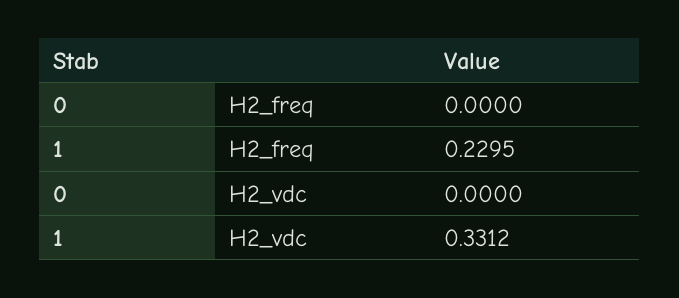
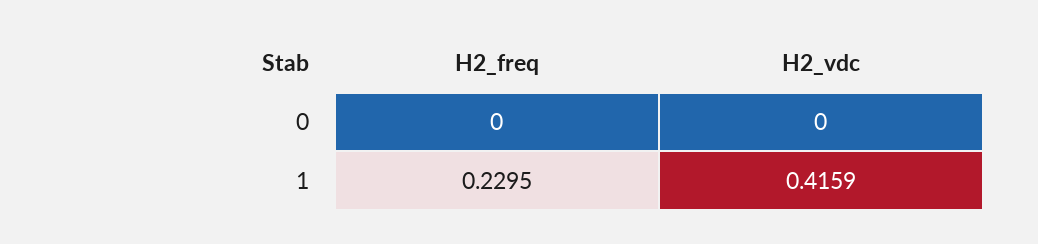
1, H2_vdc: 0.3312 -> 0.4159

